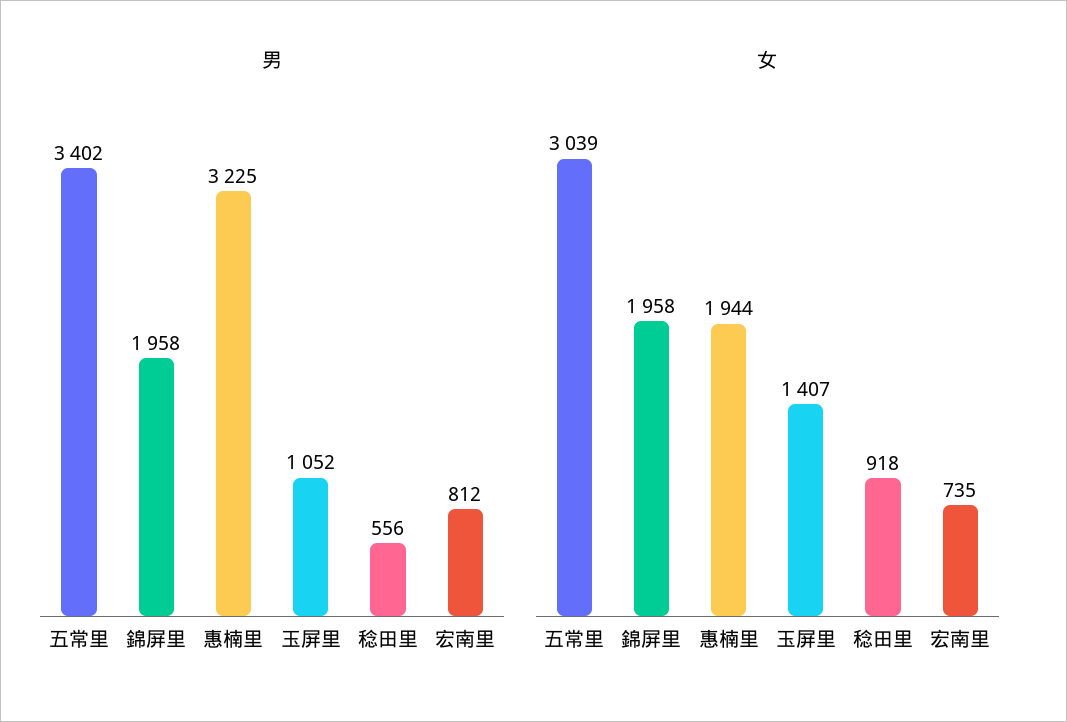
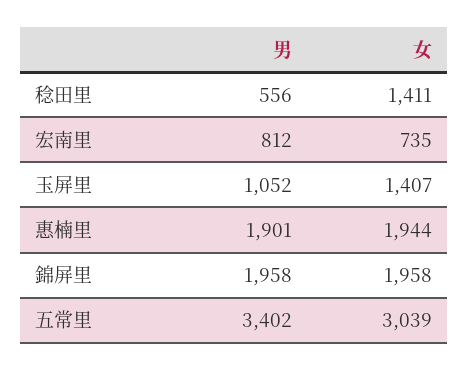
男, 惠楠里: 3225 -> 1901
女, 稔田里: 918 -> 1411

